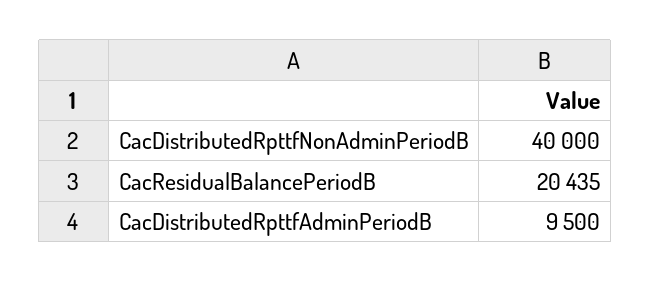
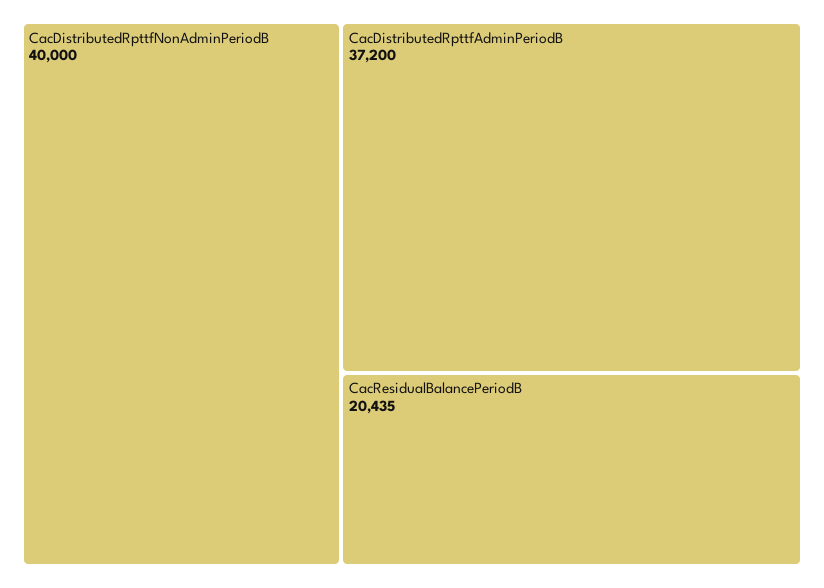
CacDistributedRpttfAdminPeriodB: 9500 -> 37200

